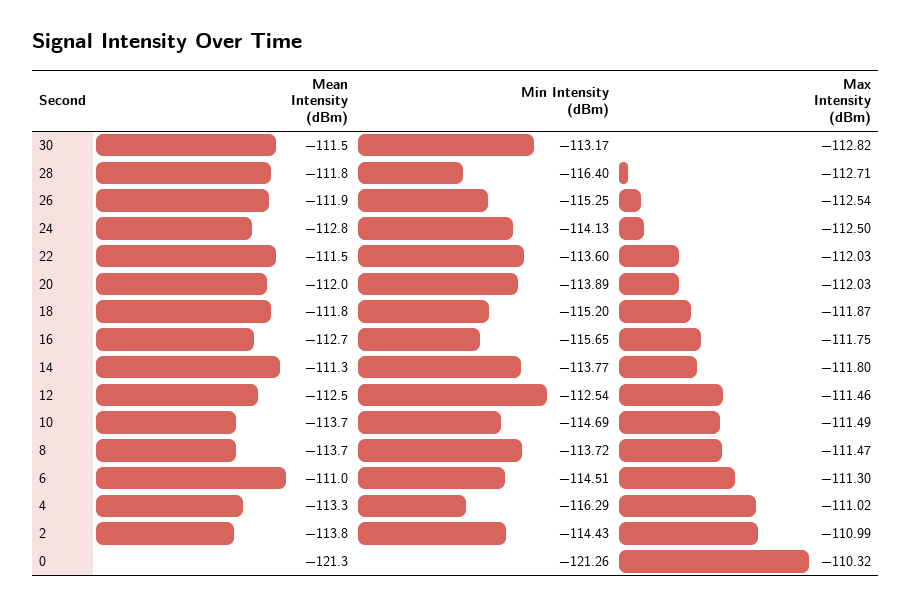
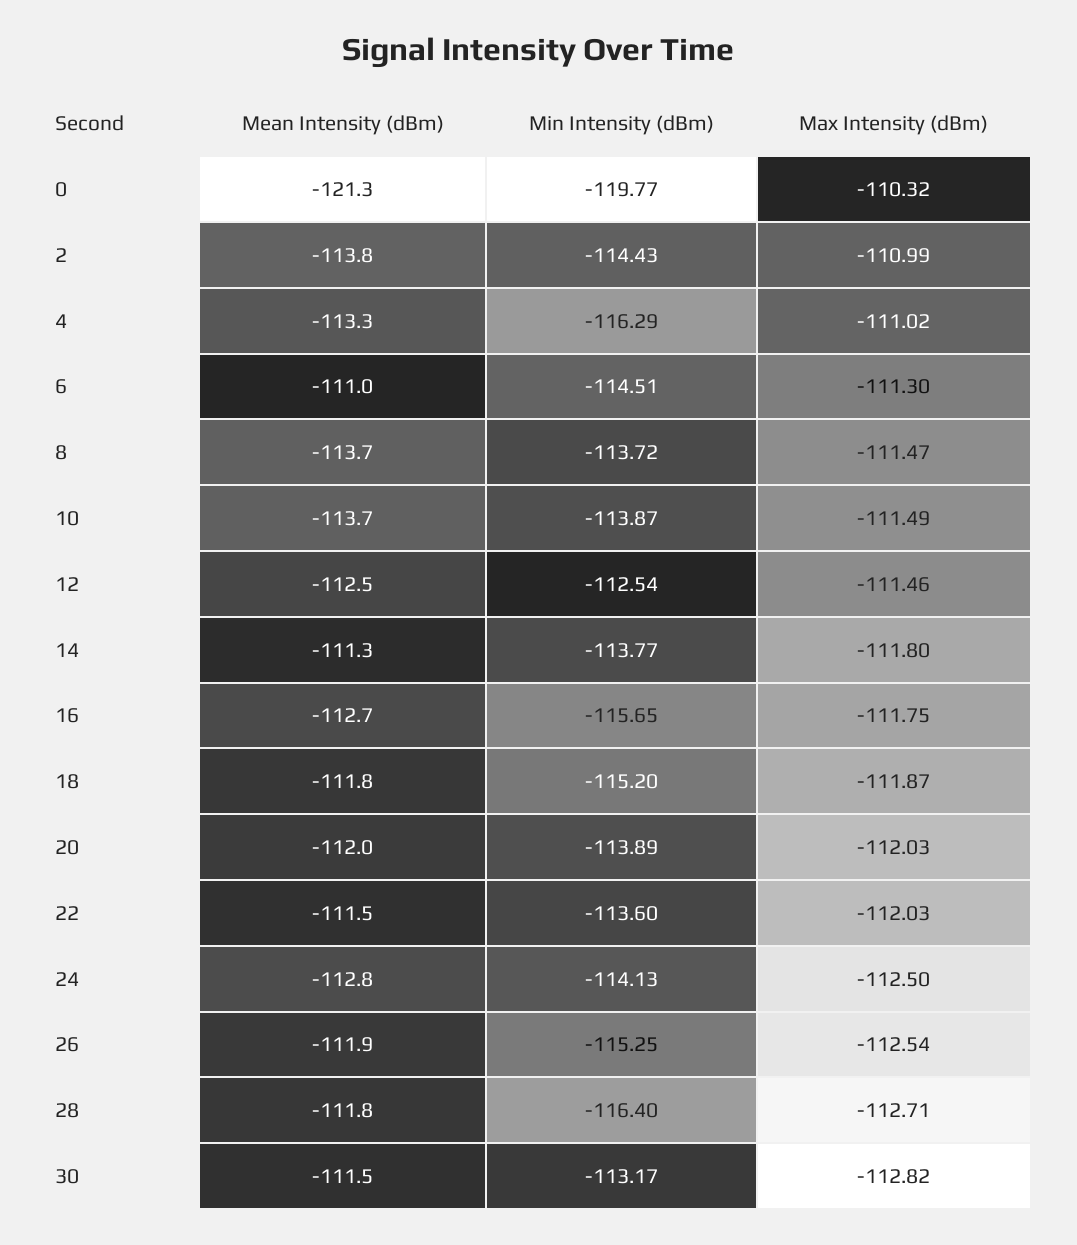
Min Intensity (dBm), 10: -114.69 -> -113.87
Min Intensity (dBm), 0: -121.26 -> -119.77

